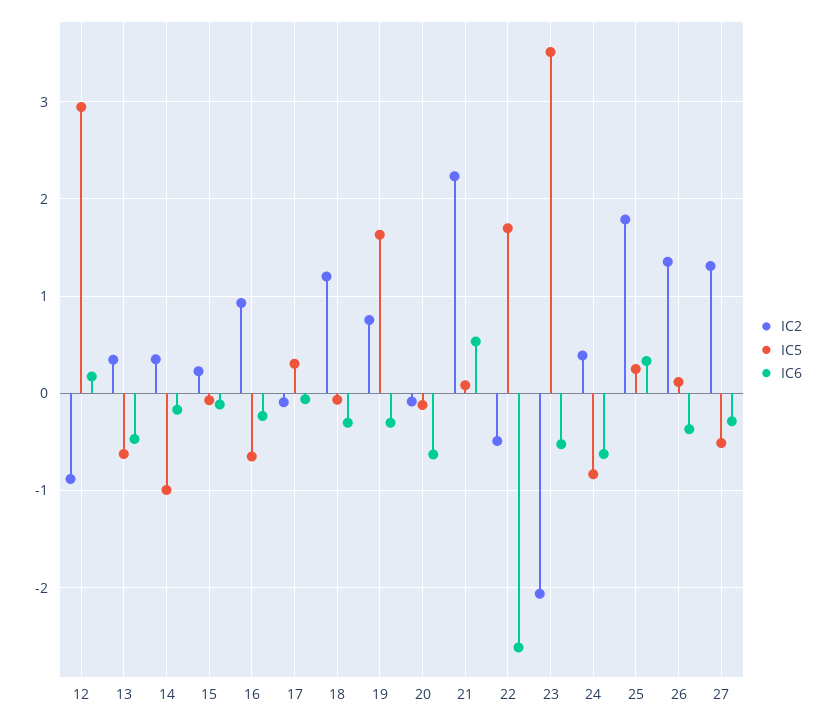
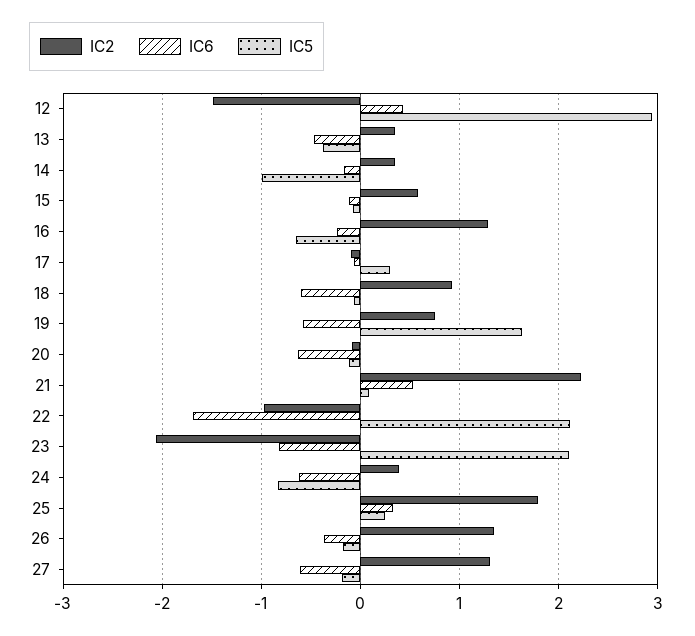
IC2, 12: -0.9 -> -1.5
IC6, 12: 0.2 -> 0.4
IC5, 13: -0.6 -> -0.4
IC2, 15: 0.2 -> 0.6
IC2, 16: 0.9 -> 1.3
IC2, 18: 1.2 -> 0.9
IC6, 18: -0.3 -> -0.6
IC6, 19: -0.3 -> -0.6
IC2, 22: -0.5 -> -1
IC5, 22: 1.7 -> 2.1
IC6, 22: -2.6 -> -1.7
IC5, 23: 3.5 -> 2.1
IC6, 23: -0.5 -> -0.8
IC5, 26: 0.1 -> -0.2
IC5, 27: -0.5 -> -0.2
IC6, 27: -0.3 -> -0.6

